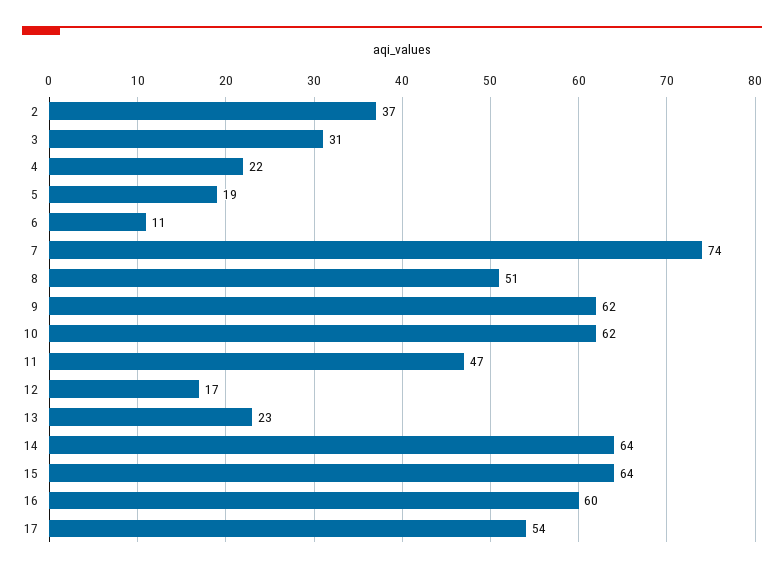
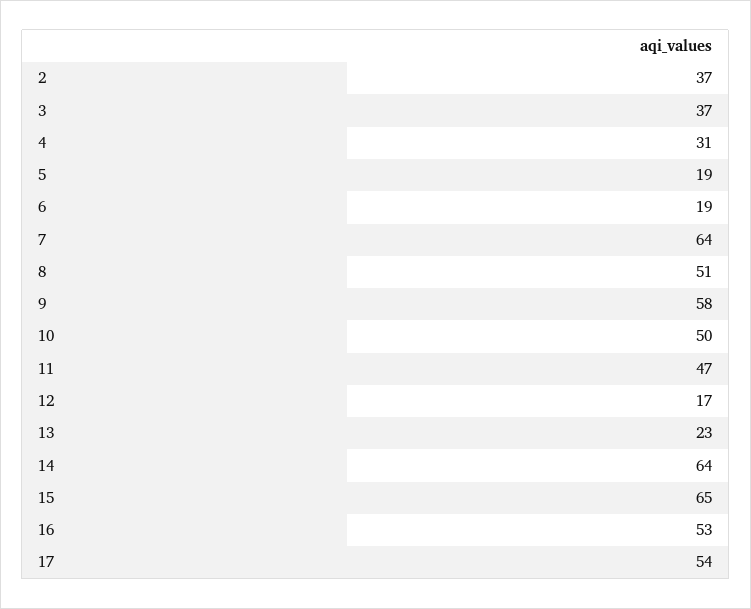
3: 31 -> 37
4: 22 -> 31
6: 11 -> 19
7: 74 -> 64
9: 62 -> 58
10: 62 -> 50
15: 64 -> 65
16: 60 -> 53

